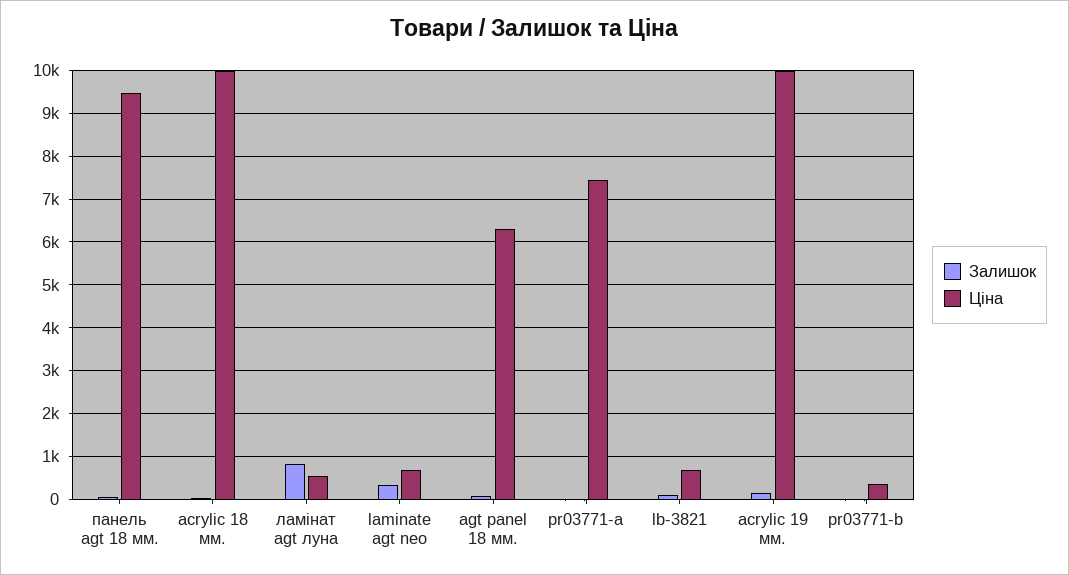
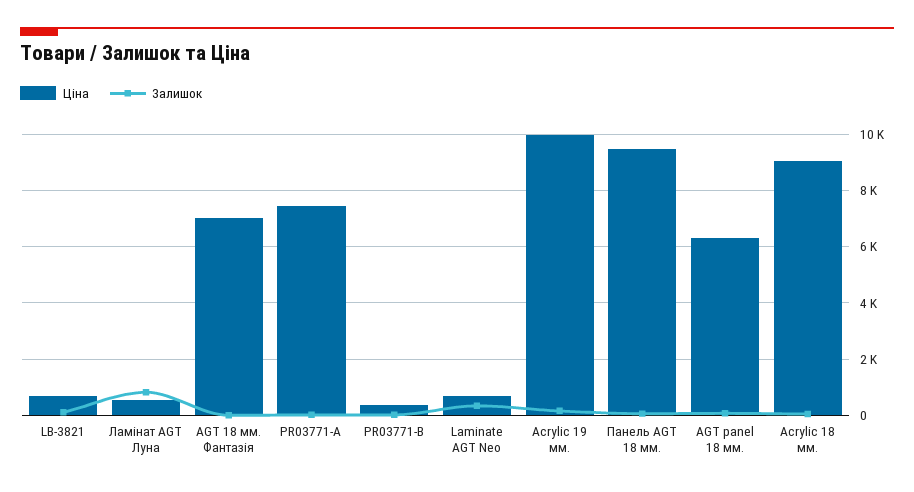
Ціна, acrylic 18 мм.: 10000 -> 9000
Ціна, AGT 18 мм. Фантазія: none -> 7000
Залишок, AGT 18 мм. Фантазія: none -> 0

